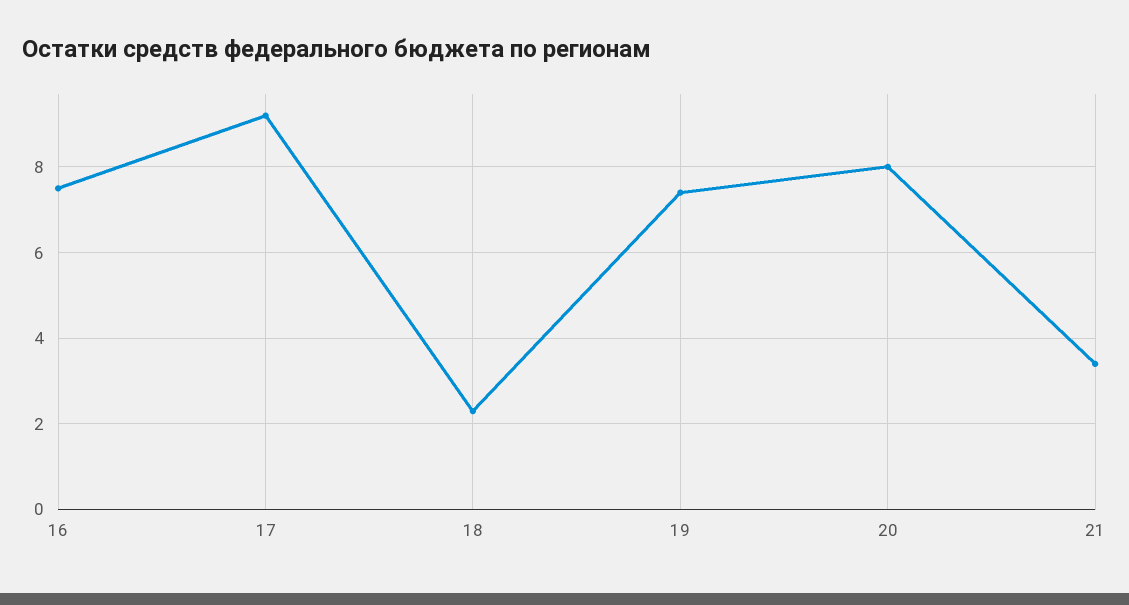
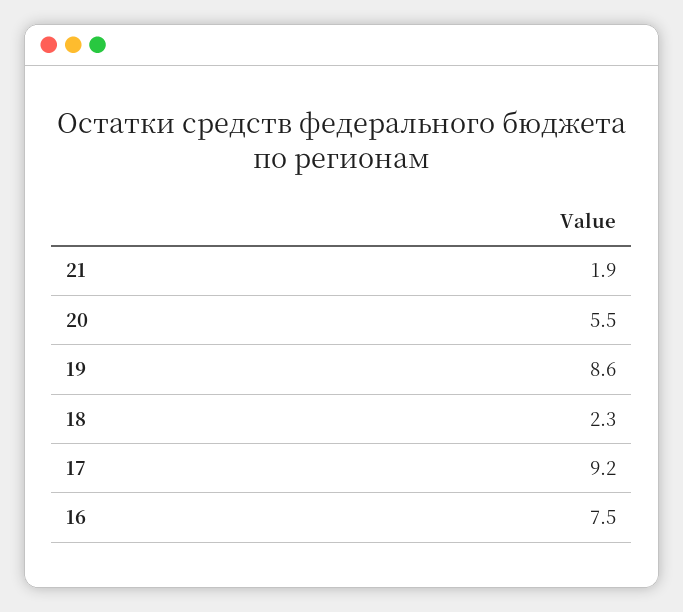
19: 7.5 -> 8.6
20: 8 -> 5.5
21: 3.5 -> 1.9

